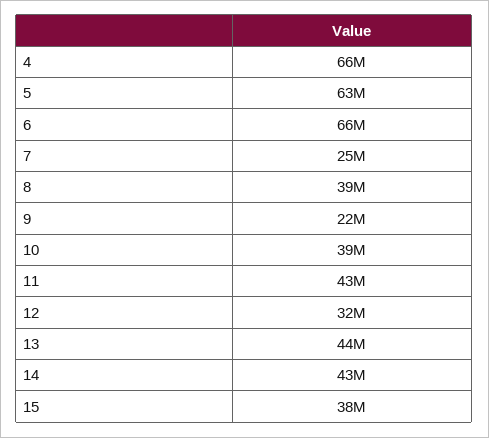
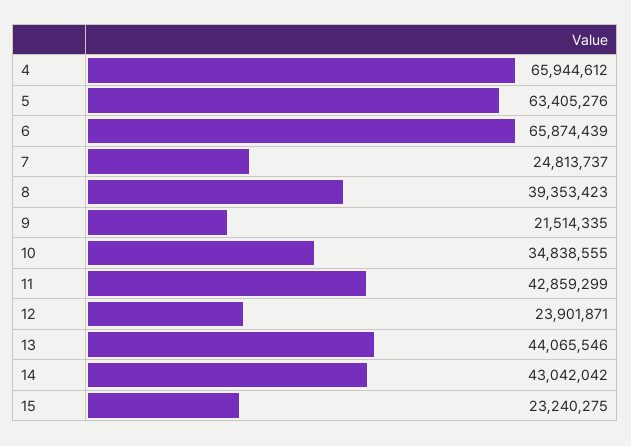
10: 39000000 -> 34838555
12: 32000000 -> 23901871
15: 38000000 -> 23240275

